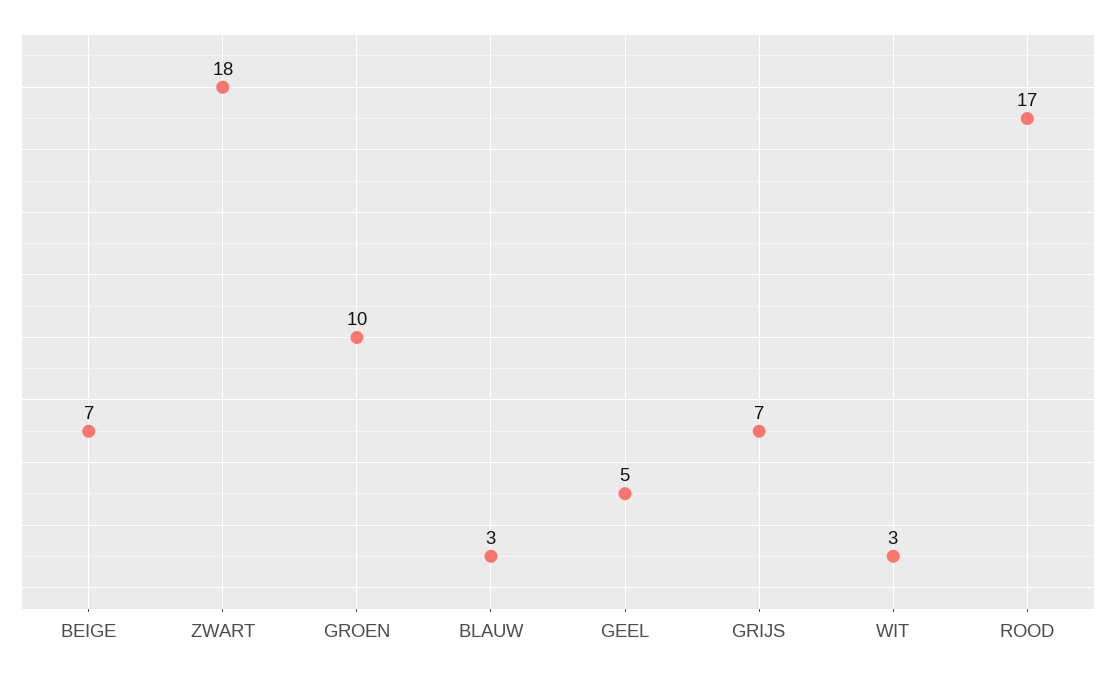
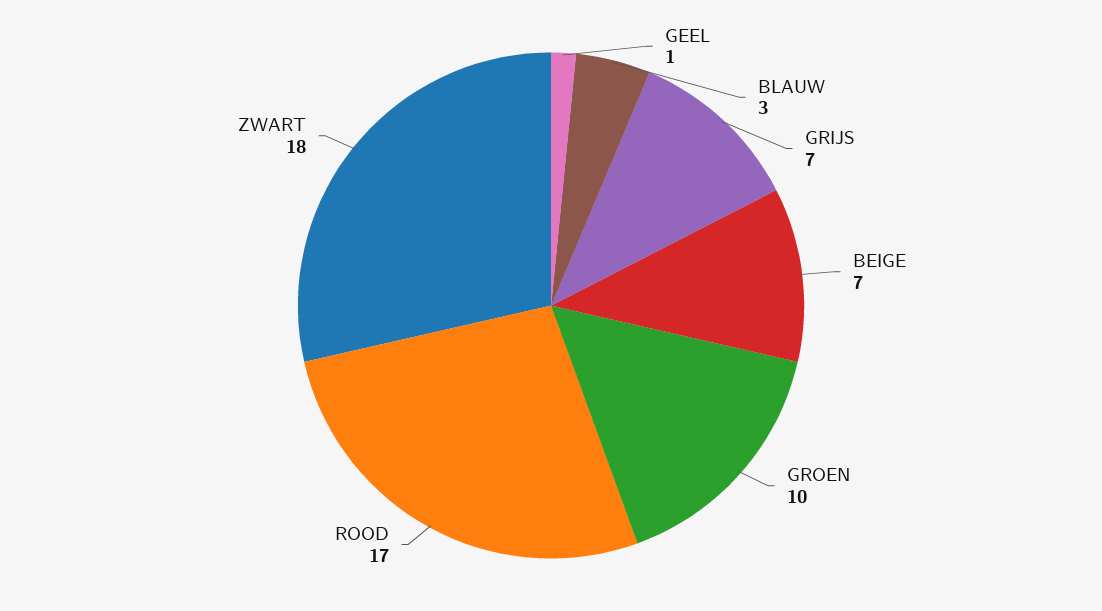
GEEL: 5 -> 1
WIT: 3 -> none

